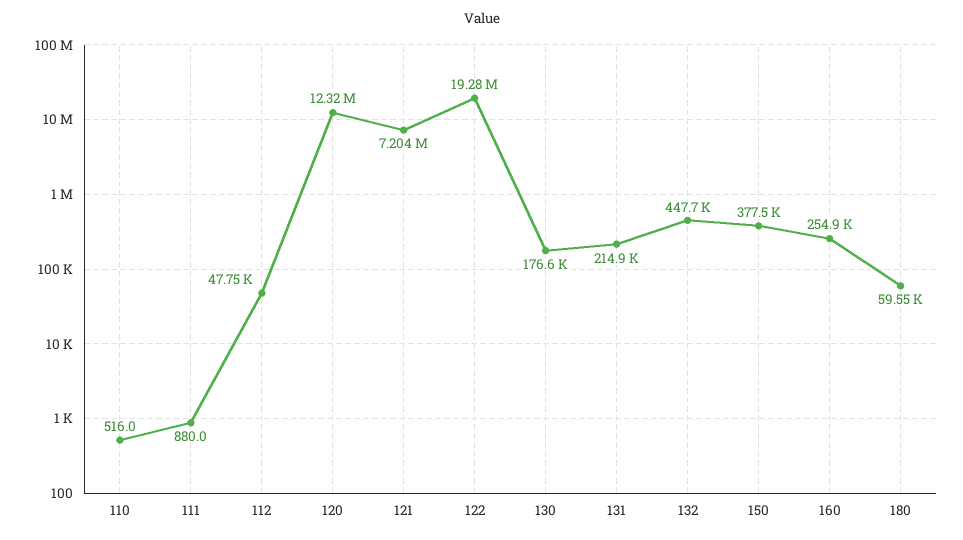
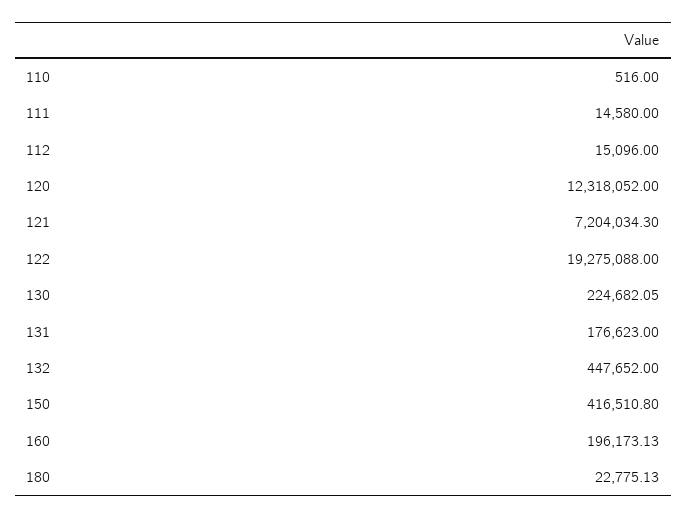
111: 880 -> 14580
112: 47750 -> 15096
130: 176600 -> 224682.05
131: 214900 -> 176623
150: 377500 -> 416510.8
160: 254900 -> 196173.13
180: 59550 -> 22775.13

